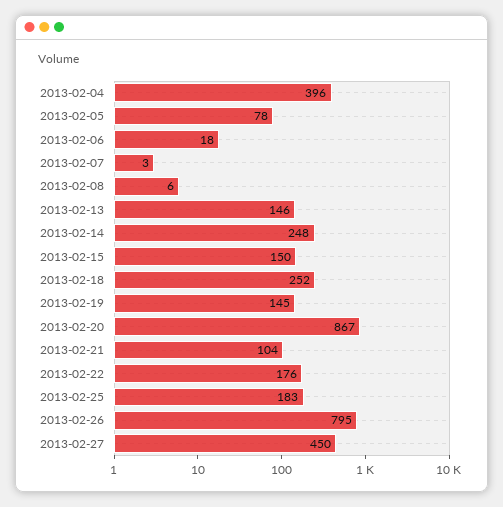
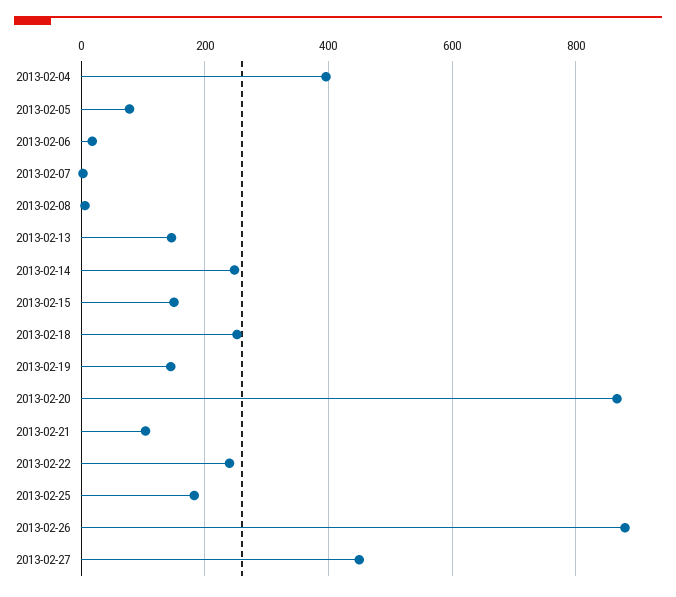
2013-02-22: 176 -> 240
2013-02-26: 795 -> 880

